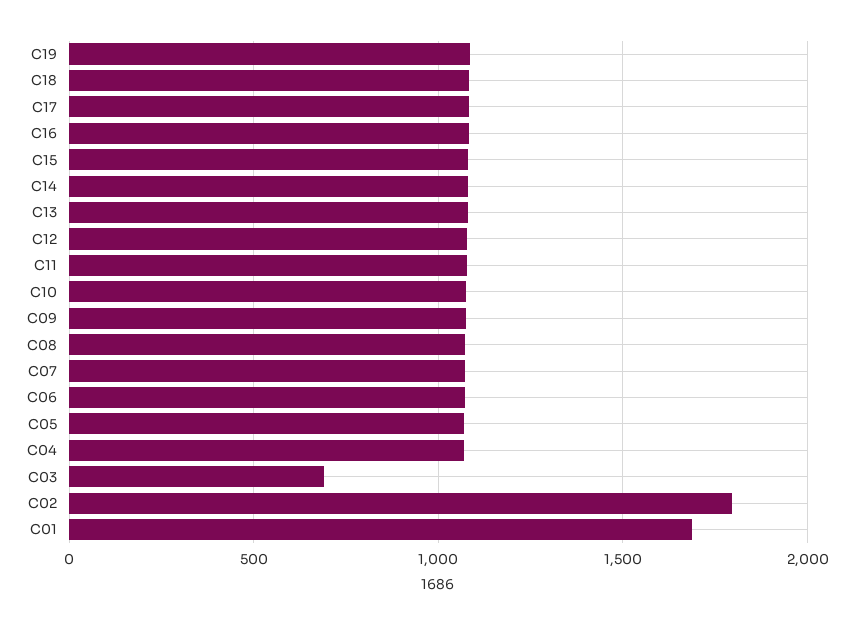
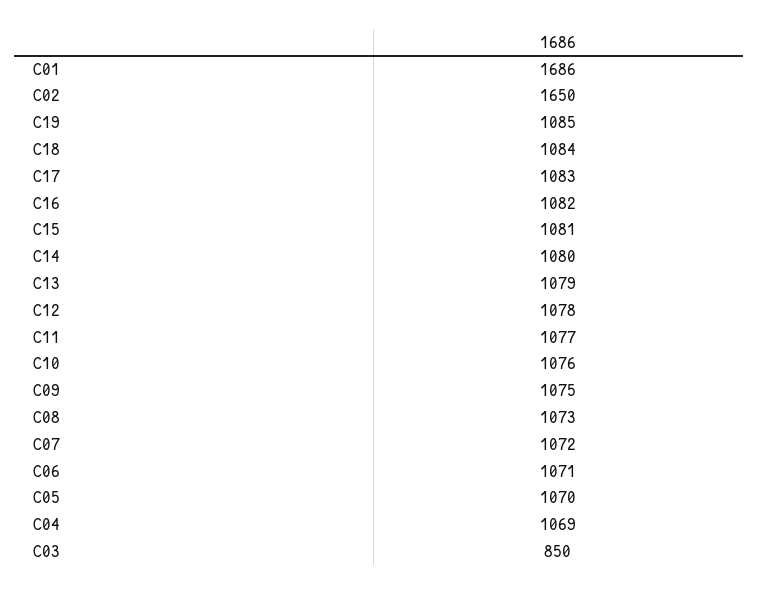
C03: 700 -> 850
C02: 1800 -> 1650

